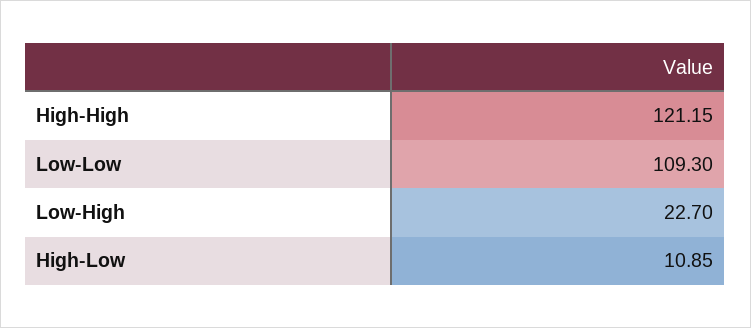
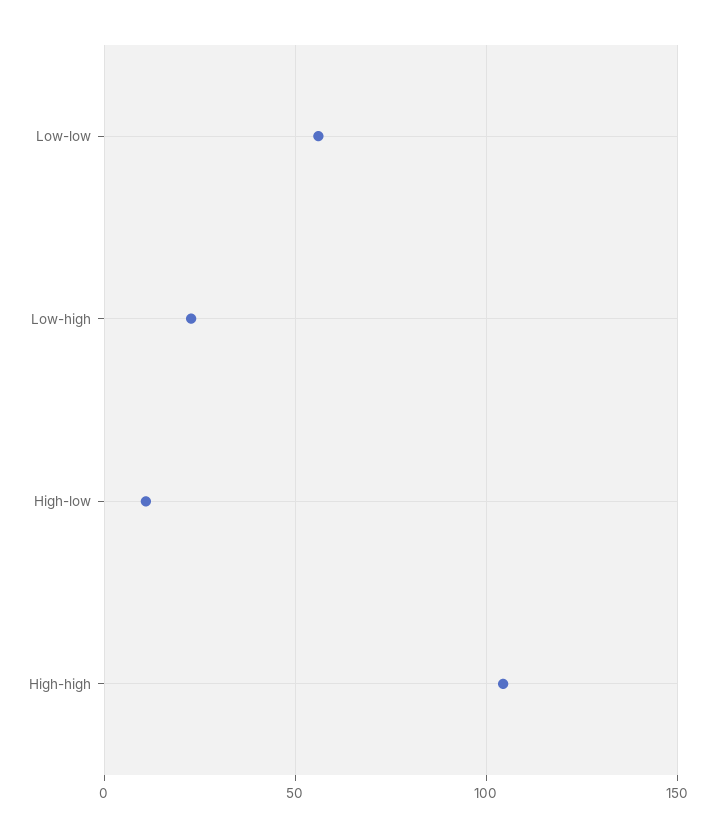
High-High: 121.15 -> 105
Low-Low: 109.3 -> 55

